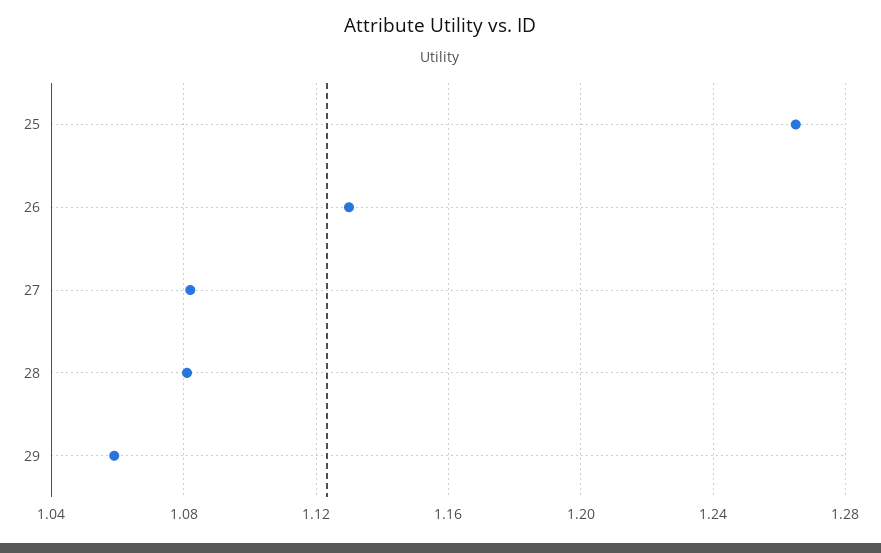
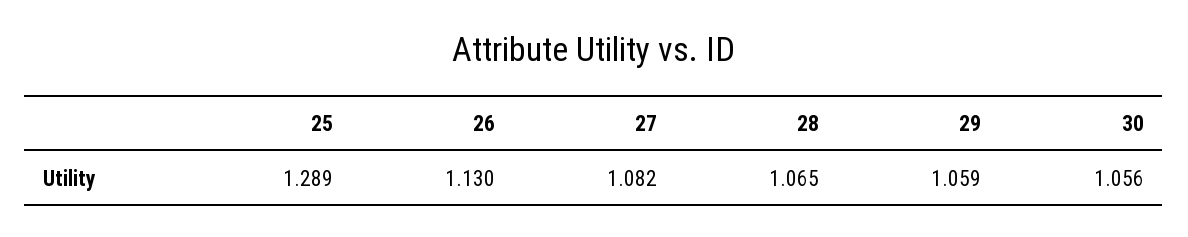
25: 1.265 -> 1.289
28: 1.08 -> 1.065
30: none -> 1.056

